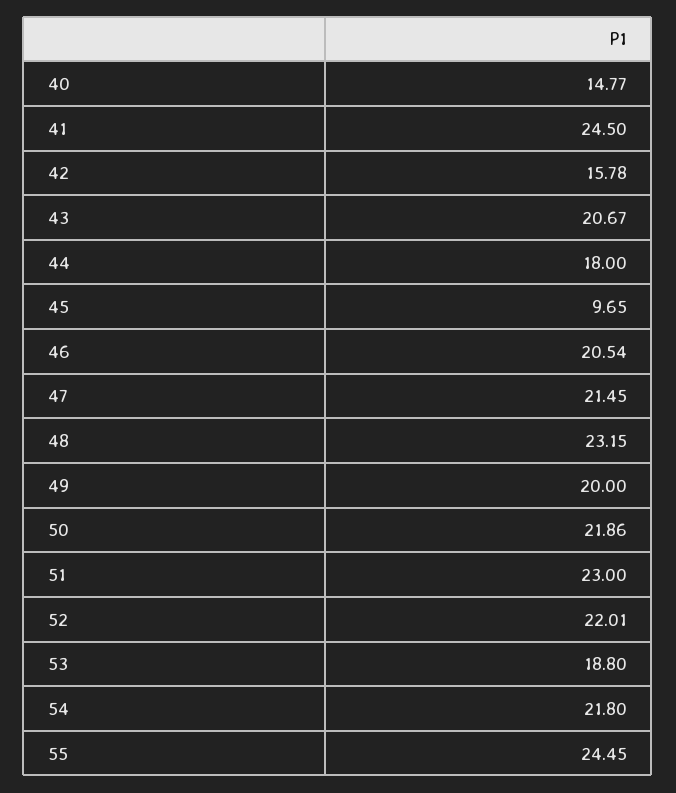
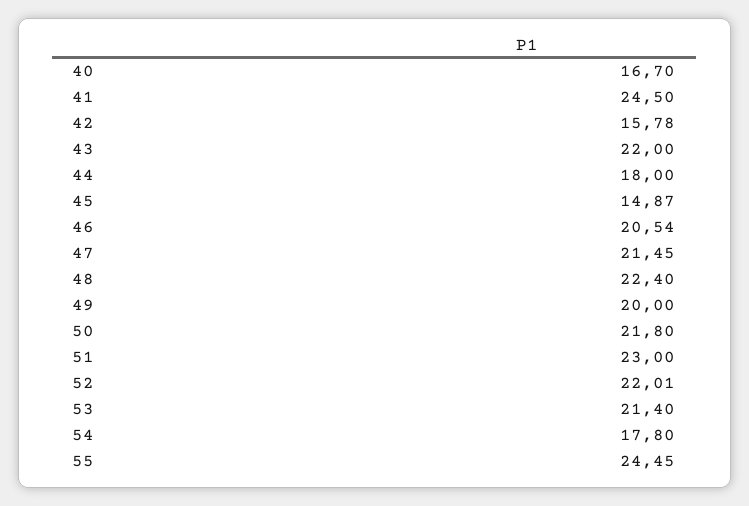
40: 14.77 -> 16.7
43: 20.67 -> 22
45: 9.65 -> 14.87
48: 23.15 -> 22.4
50: 21.86 -> 21.8
53: 18.8 -> 21.4
54: 21.8 -> 17.8

